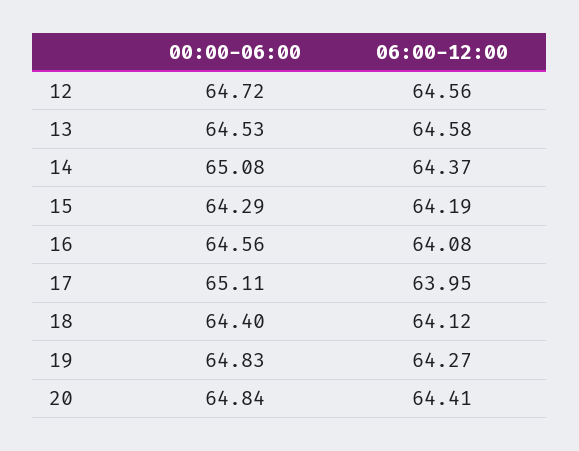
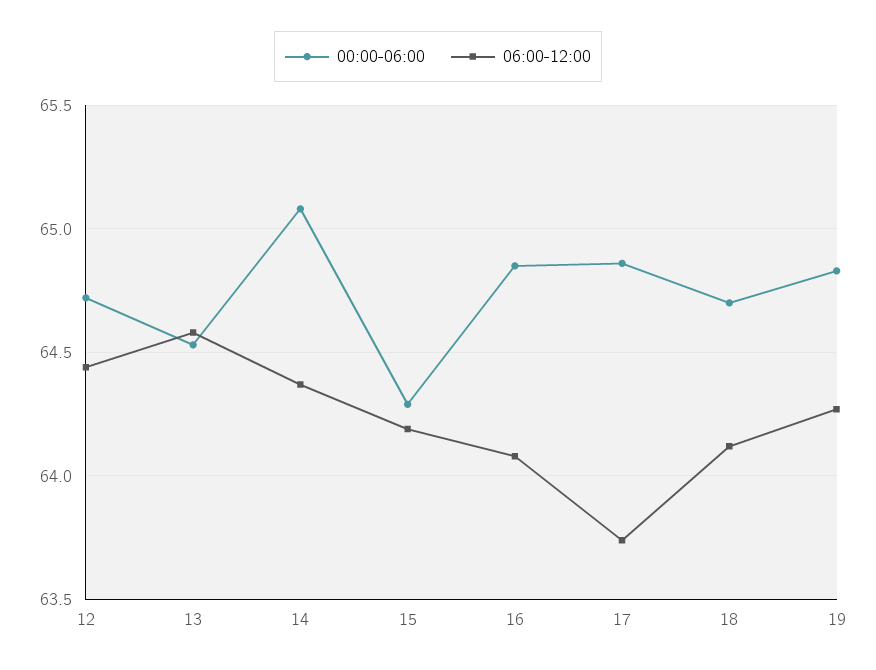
06:00-12:00, 12: 64.56 -> 64.45
00:00-06:00, 16: 64.56 -> 64.85
00:00-06:00, 17: 65.11 -> 64.85
06:00-12:00, 17: 63.95 -> 63.75
00:00-06:00, 18: 64.4 -> 64.7
00:00-06:00, 20: 64.84 -> none
06:00-12:00, 20: 64.41 -> none

